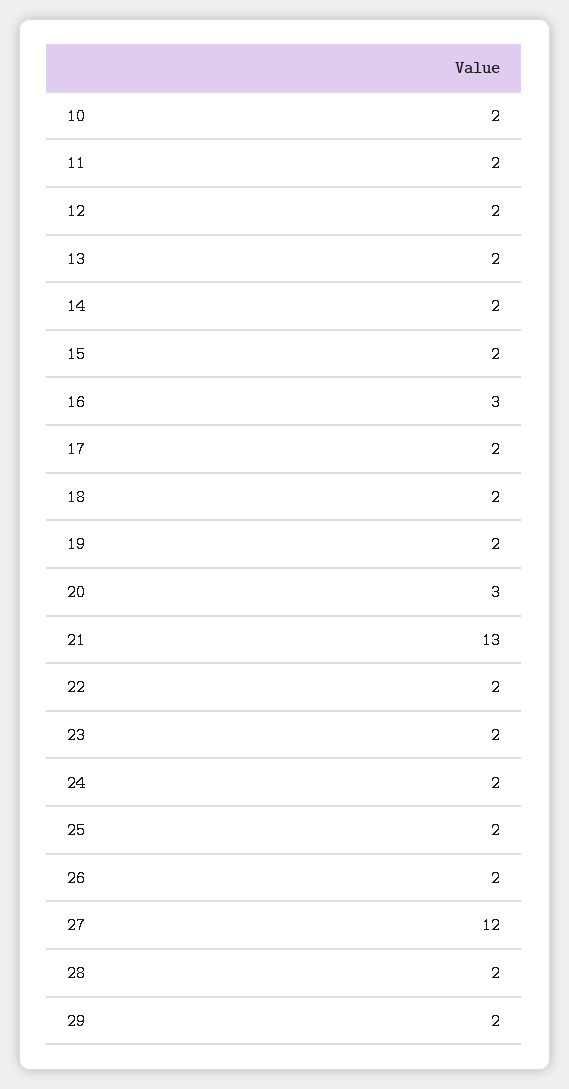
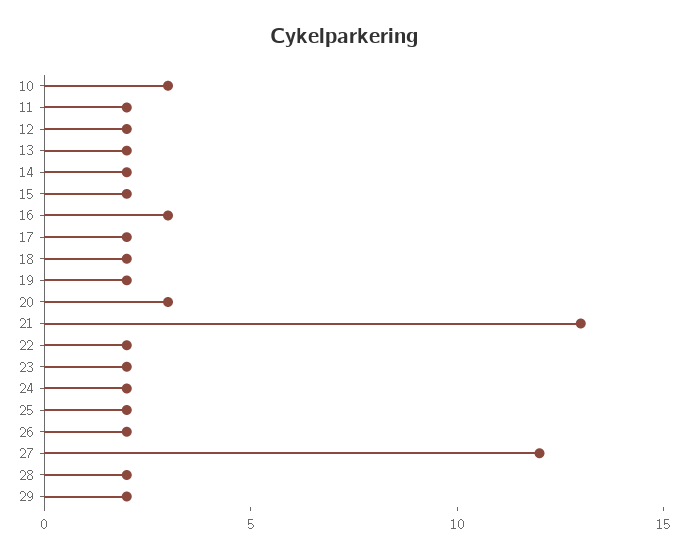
10: 2 -> 3

